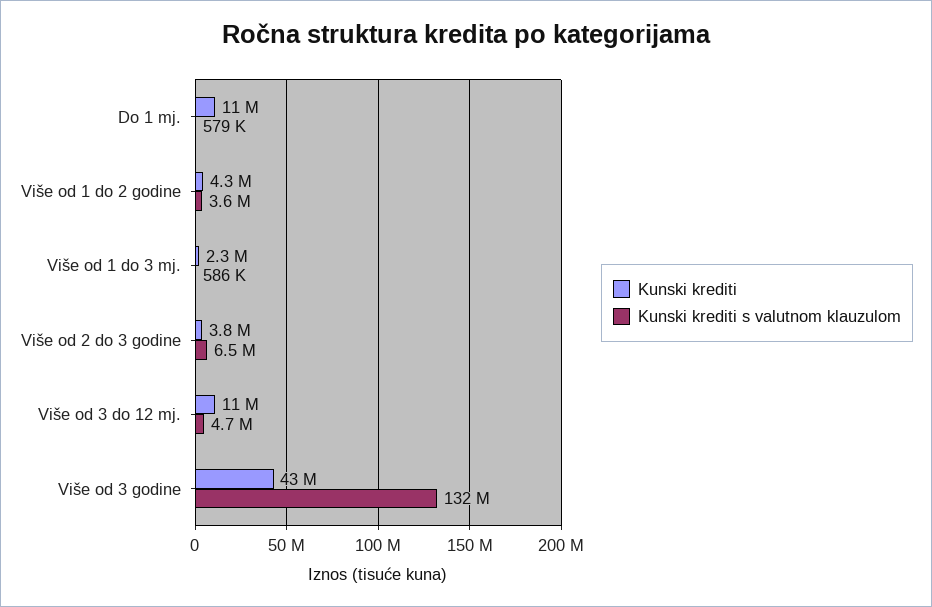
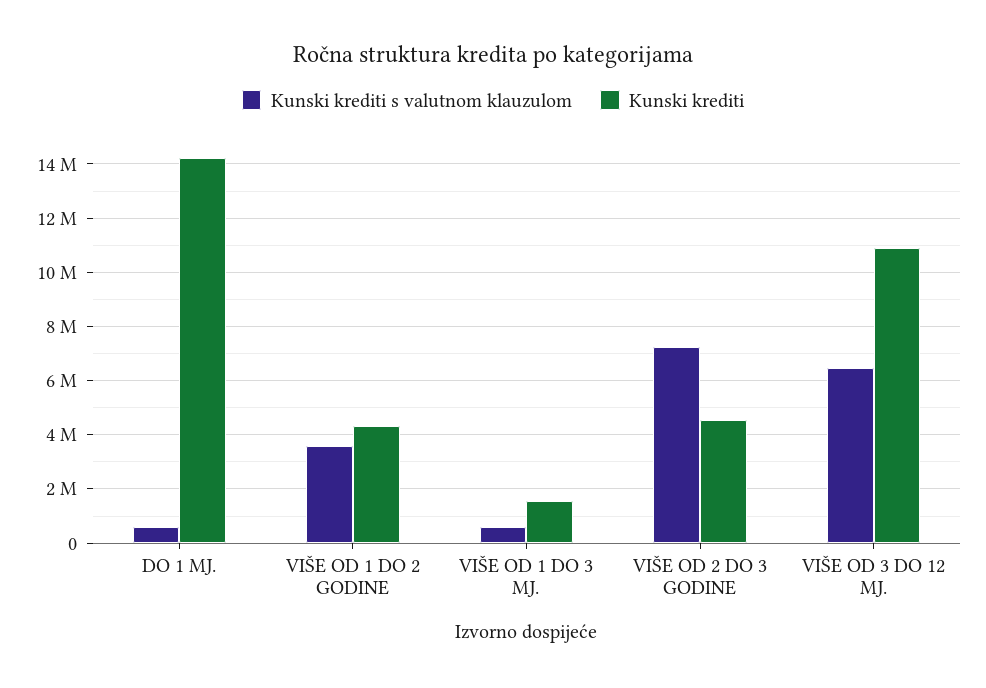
Kunski krediti, Do 1 mj.: 11000000 -> 14250000
Kunski krediti, Više od 1 do 3 mj.: 2300000 -> 1500000
Kunski krediti, Više od 2 do 3 godine: 3800000 -> 4500000
Kunski krediti s valutnom klauzulom, Više od 2 do 3 godine: 6500000 -> 7250000
Kunski krediti s valutnom klauzulom, Više od 3 do 12 mj.: 4700000 -> 6500000
Kunski krediti, Više od 3 godine: 43000000 -> none
Kunski krediti s valutnom klauzulom, Više od 3 godine: 132000000 -> none

